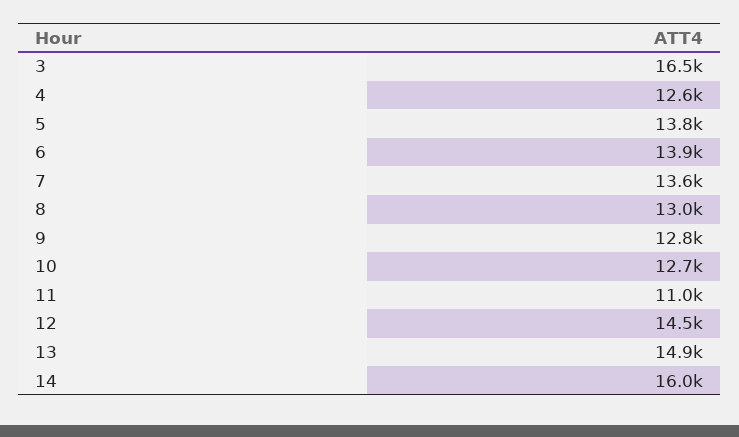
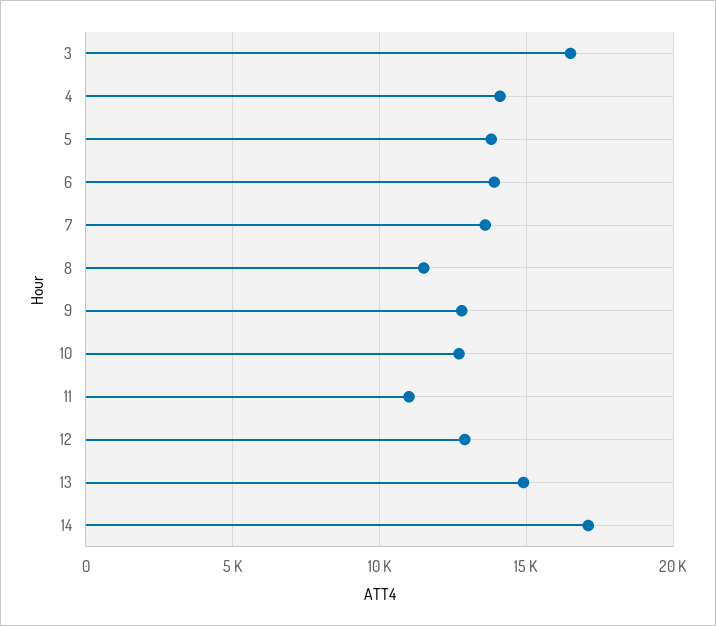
4: 12600 -> 14000
8: 13000 -> 11500
12: 14500 -> 13000
14: 16000 -> 17000

